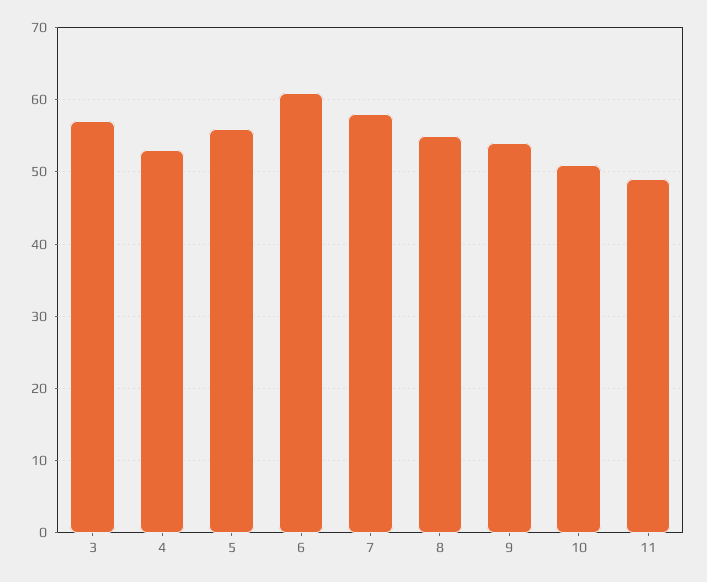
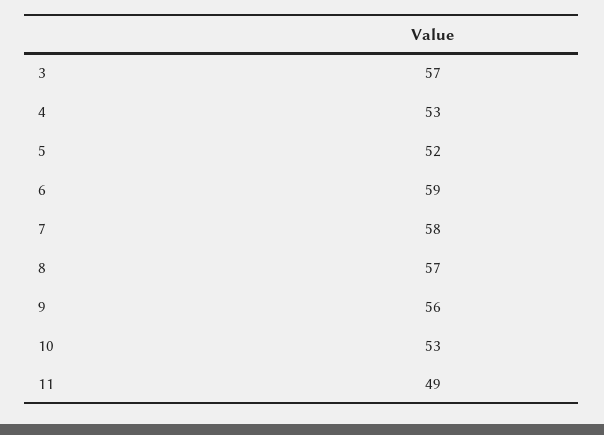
5: 56 -> 52
6: 61 -> 59
8: 55 -> 57
9: 54 -> 56
10: 51 -> 53

